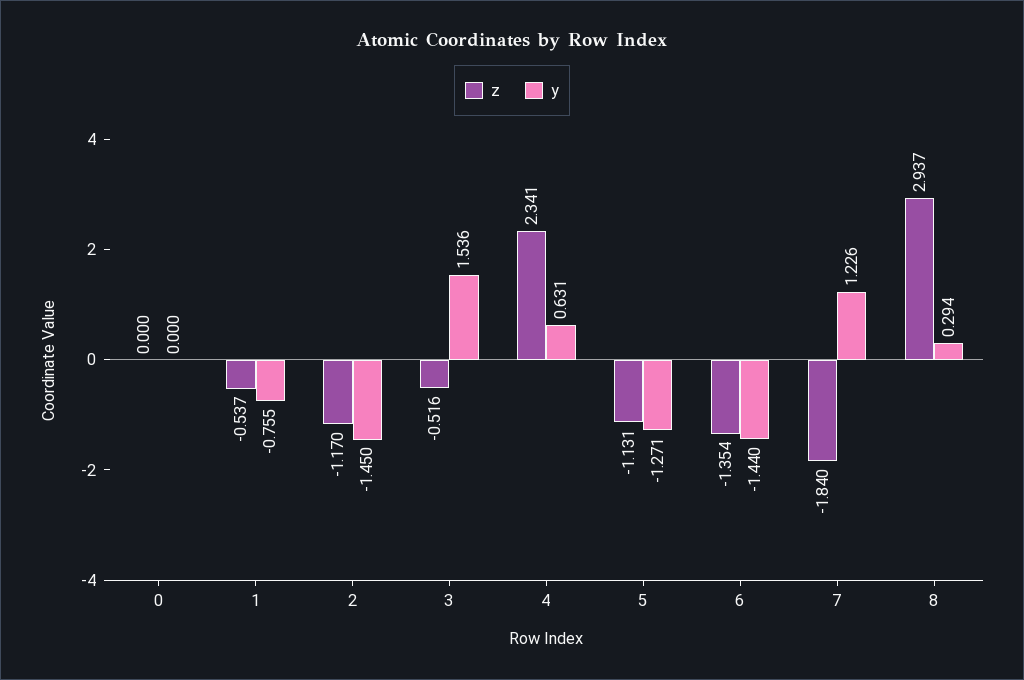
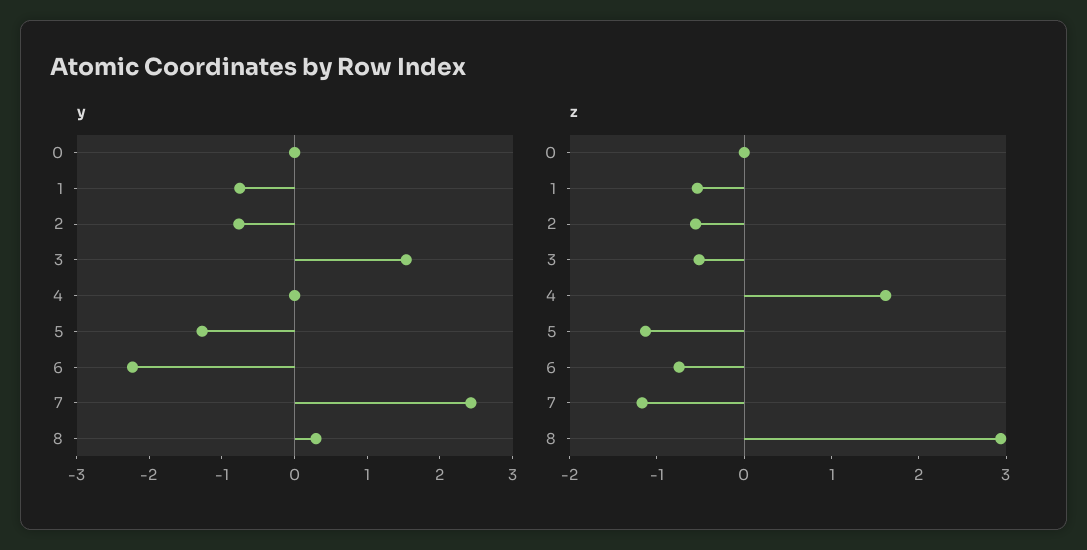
z, 2: -1.17 -> -0.6
y, 2: -1.45 -> -0.8
z, 4: 2.341 -> 1.6
y, 4: 0.631 -> 0
z, 6: -1.354 -> -0.8
y, 6: -1.44 -> -2.2
z, 7: -1.84 -> -1.2
y, 7: 1.226 -> 2.4

